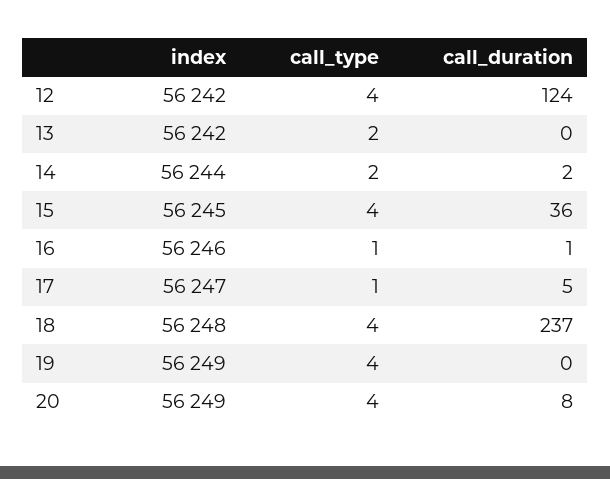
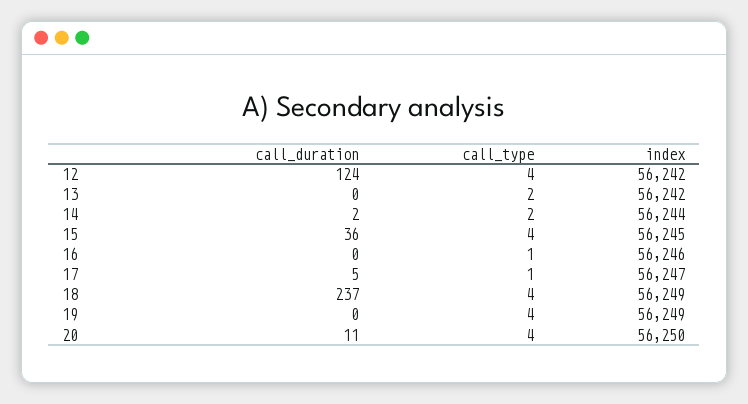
call_duration, 16: 1 -> 0
index, 18: 56248 -> 56249
index, 20: 56249 -> 56250
call_duration, 20: 8 -> 11

